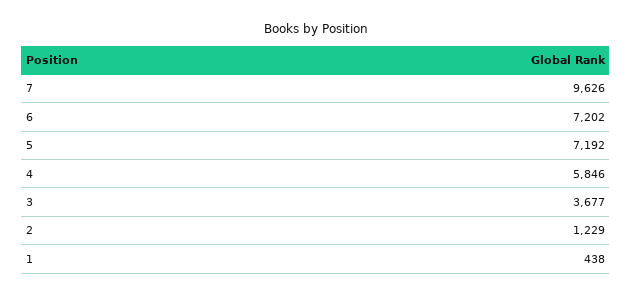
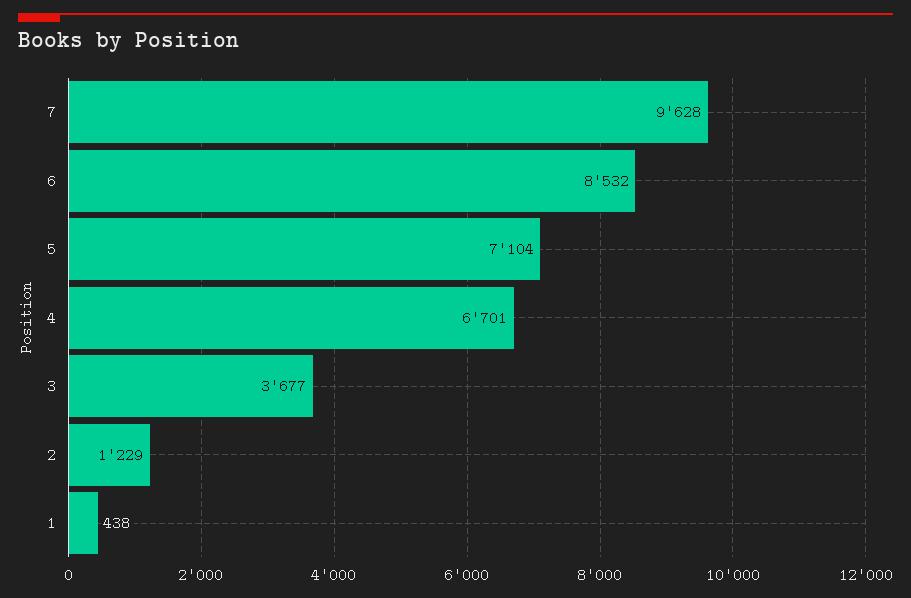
7: 9626 -> 9628
6: 7202 -> 8532
5: 7192 -> 7104
4: 5846 -> 6701

